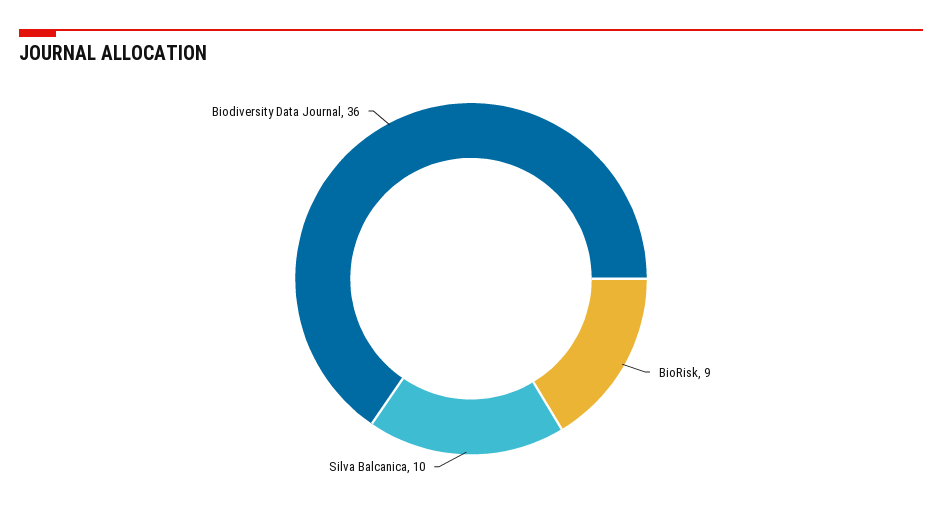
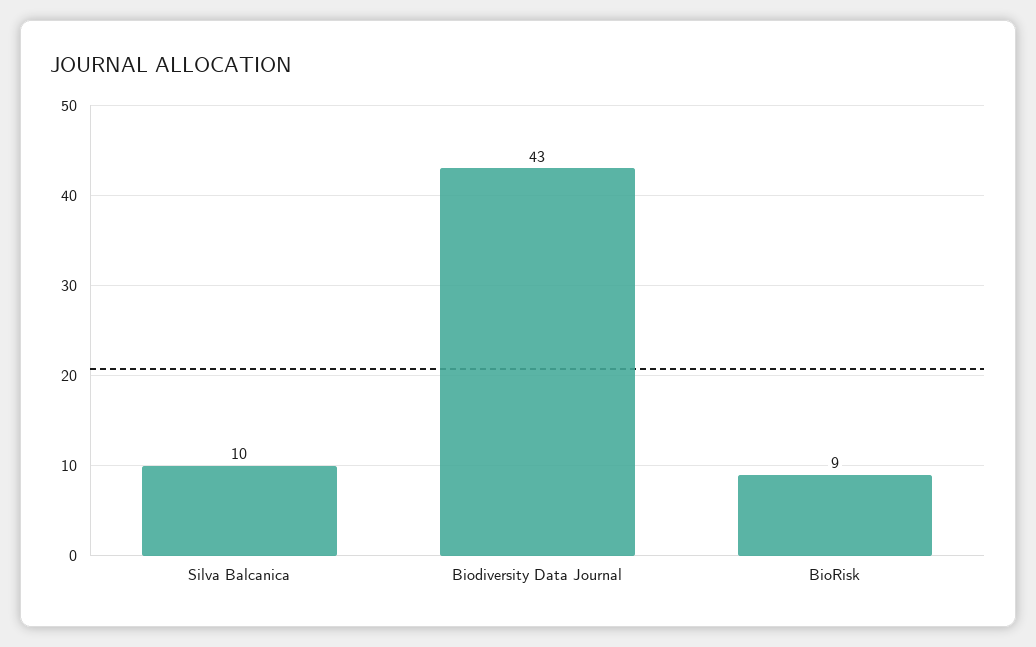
Biodiversity Data Journal: 36 -> 43

